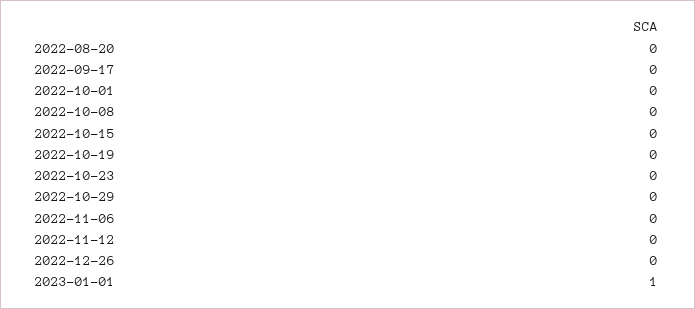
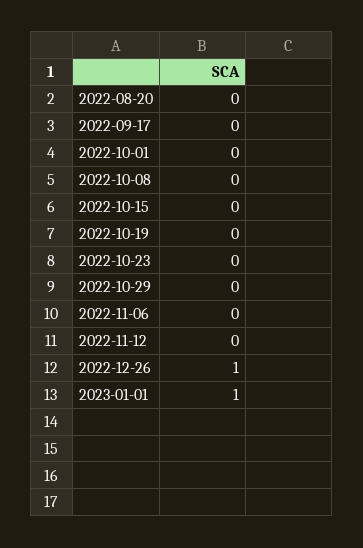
2022-12-26: 0 -> 1

